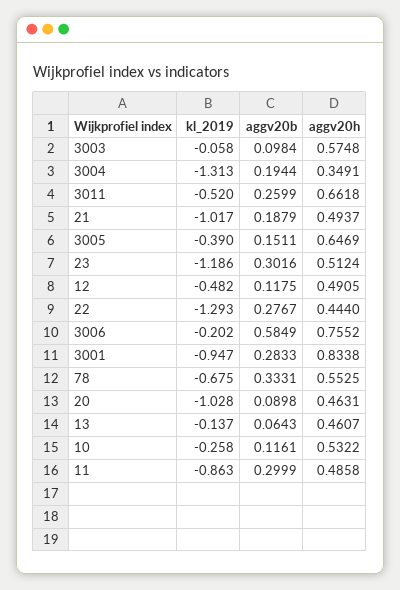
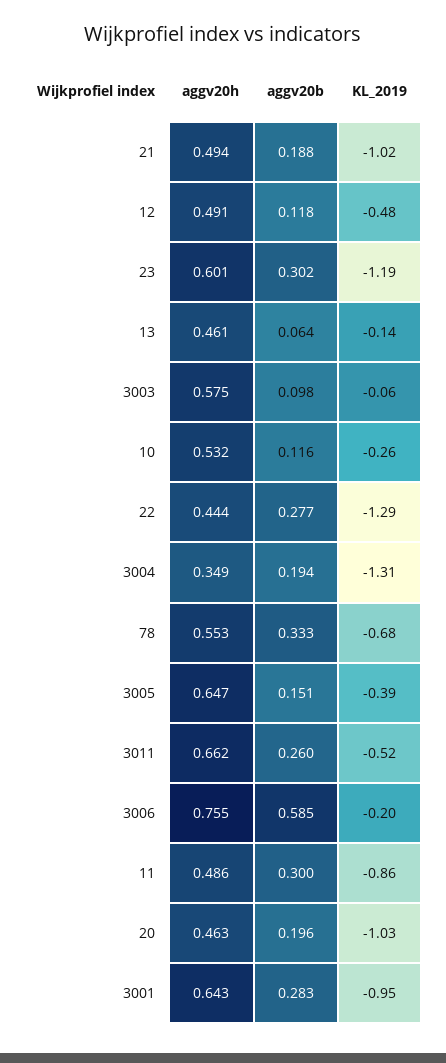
aggv20h, 23: 0.5124 -> 0.601
aggv20h, 3001: 0.8338 -> 0.643
aggv20b, 20: 0.0898 -> 0.196

